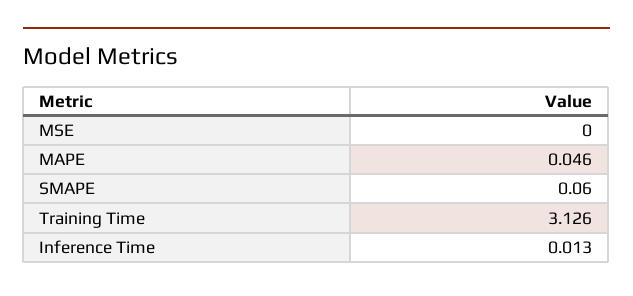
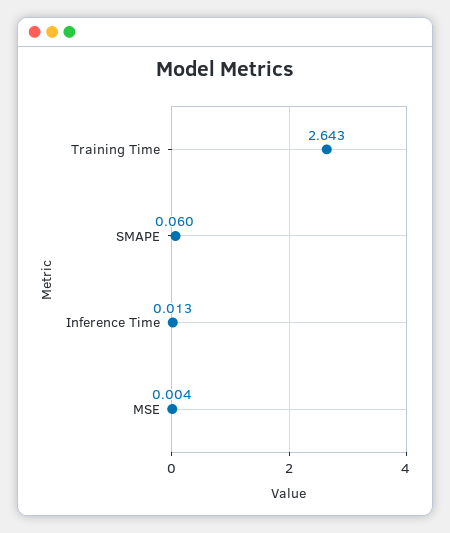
MSE: 0 -> 0.004
MAPE: 0.046 -> none
Training Time: 3.126 -> 2.643

